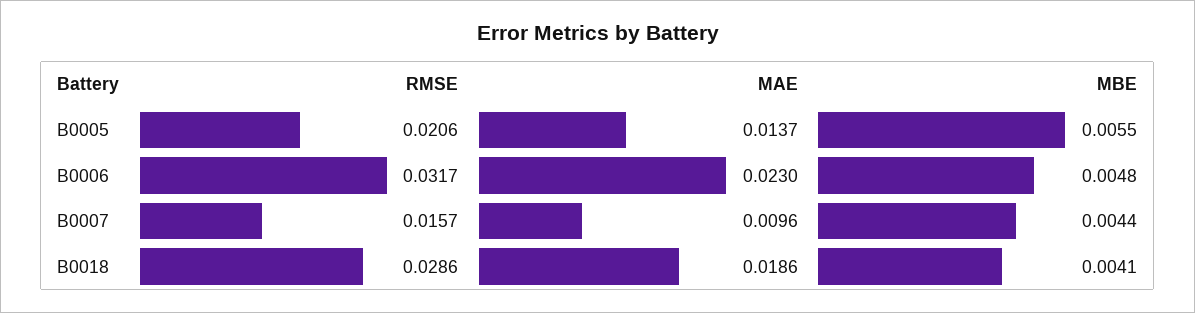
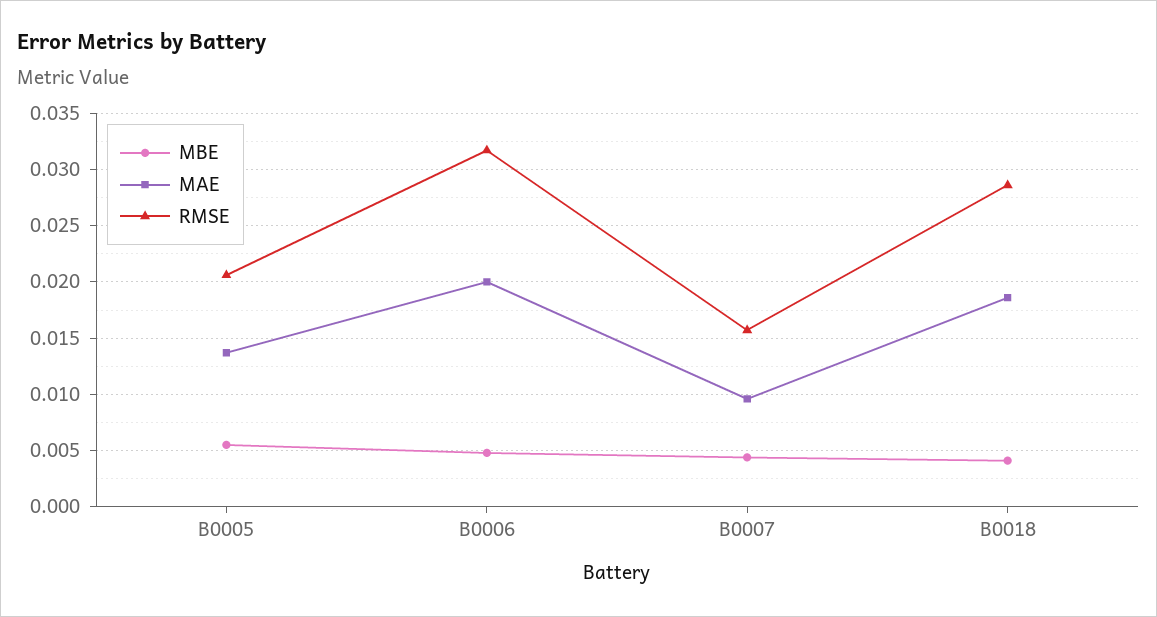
MAE, B0006: 0.023 -> 0.02

